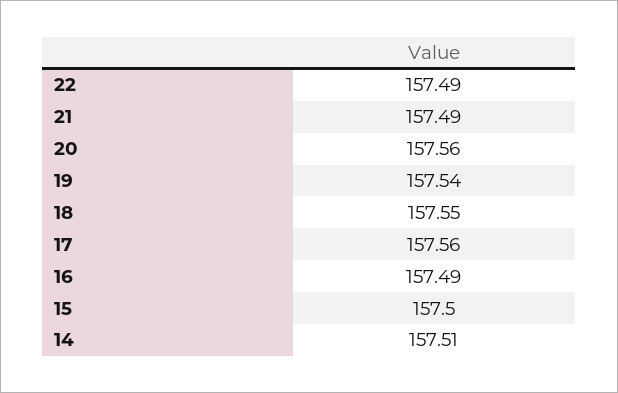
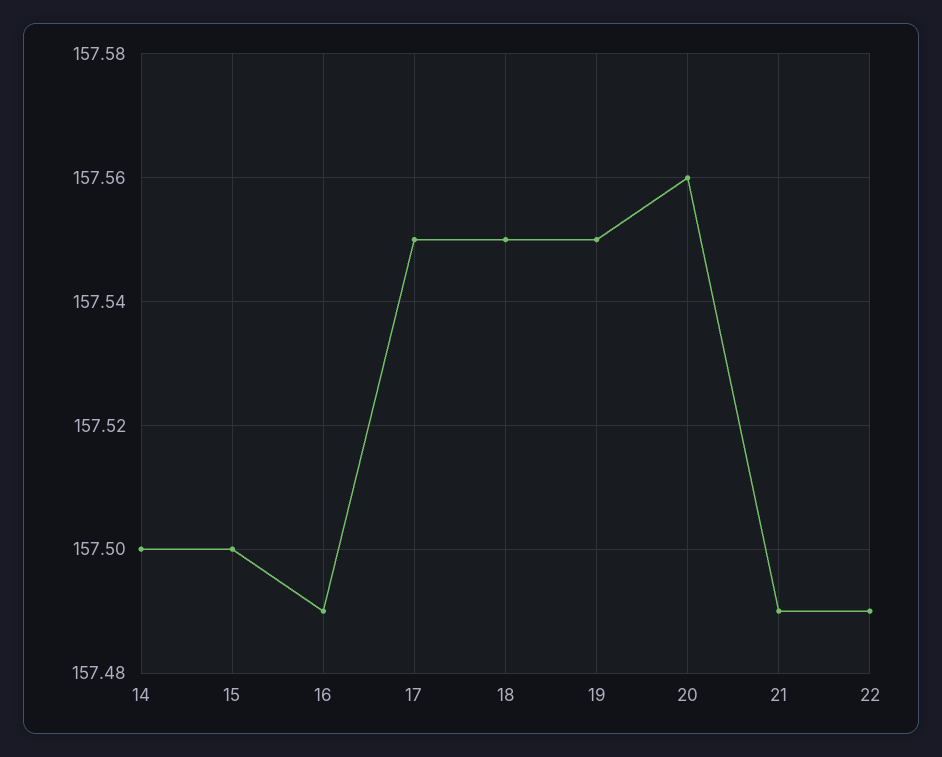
19: 157.54 -> 157.55
17: 157.56 -> 157.55
14: 157.51 -> 157.5

